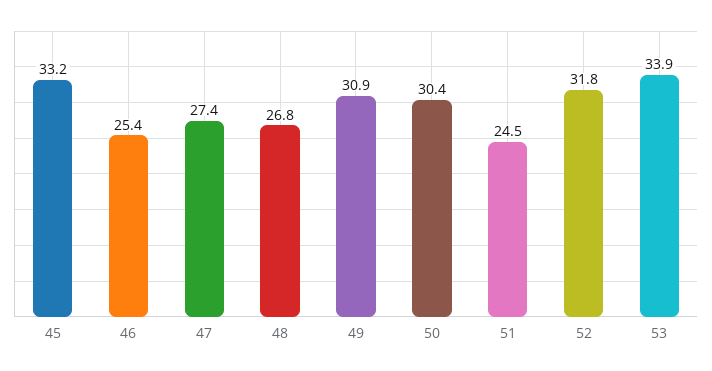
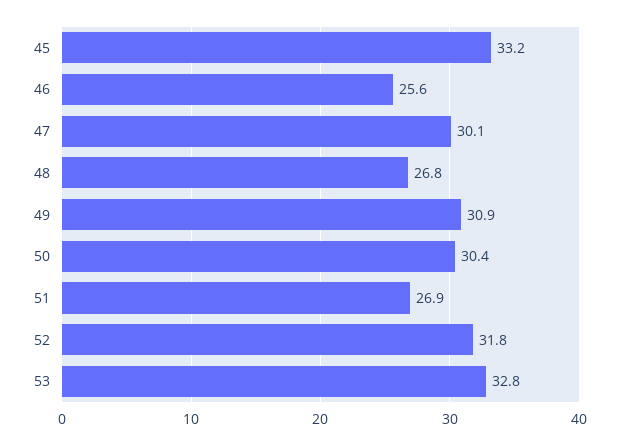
46: 25.4 -> 25.6
47: 27.4 -> 30.1
51: 24.5 -> 26.9
53: 33.9 -> 32.8

